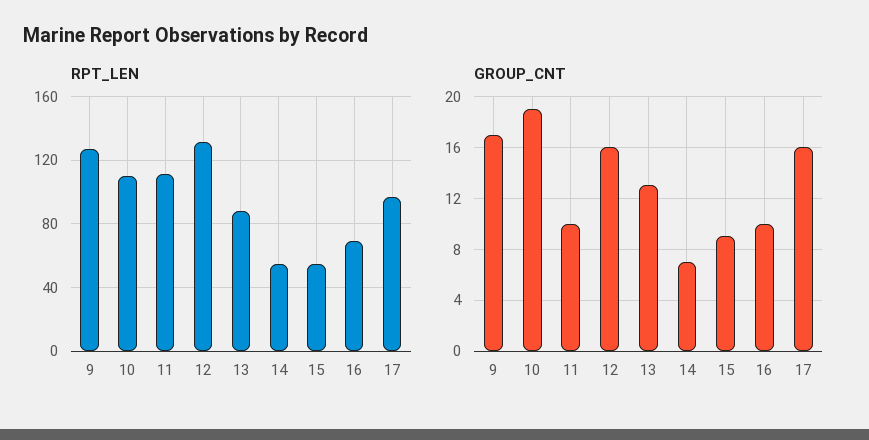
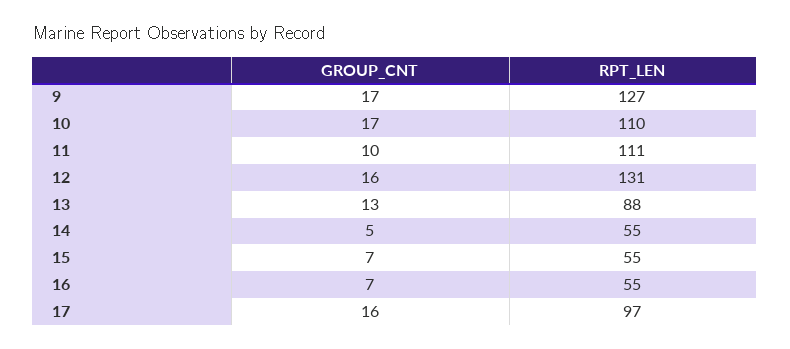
RPT_LEN, 16: 70 -> 55
GROUP_CNT, 10: 19 -> 17
GROUP_CNT, 14: 7 -> 5
GROUP_CNT, 15: 9 -> 7
GROUP_CNT, 16: 10 -> 7

